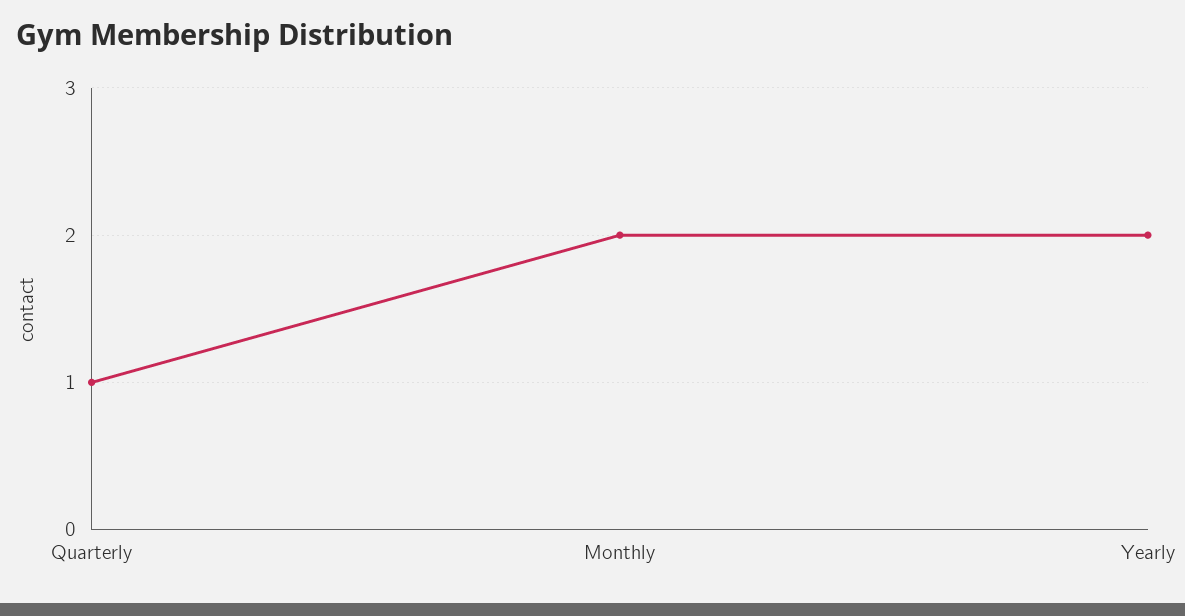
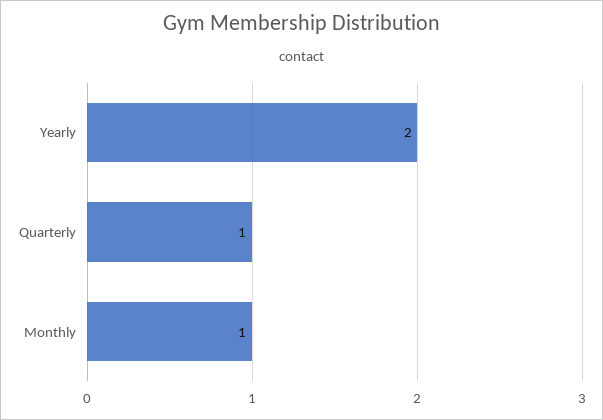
Monthly: 2 -> 1

